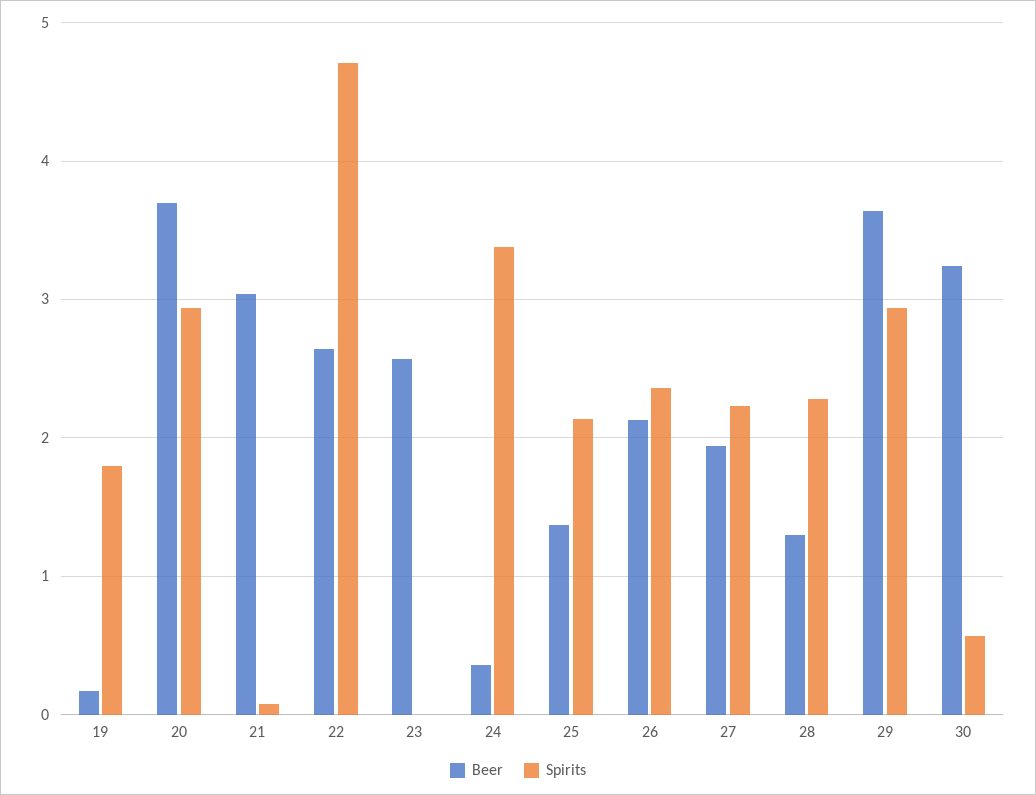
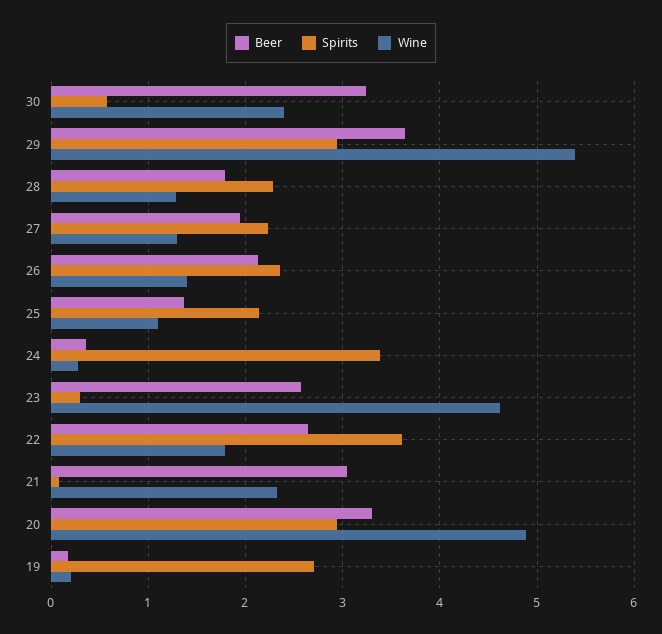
Spirits, 19: 1.8 -> 2.7
Beer, 20: 3.7 -> 3.3
Spirits, 22: 4.7 -> 3.6
Spirits, 23: 0 -> 0.3
Beer, 28: 1.3 -> 1.8
Wine, 30: none -> 2.4
Wine, 29: none -> 5.4
Wine, 28: none -> 1.3
Wine, 27: none -> 1.3
Wine, 26: none -> 1.4
Wine, 25: none -> 1.1
Wine, 24: none -> 0.3
Wine, 23: none -> 4.6
Wine, 22: none -> 1.8
Wine, 21: none -> 2.3
Wine, 20: none -> 4.9
Wine, 19: none -> 0.2

